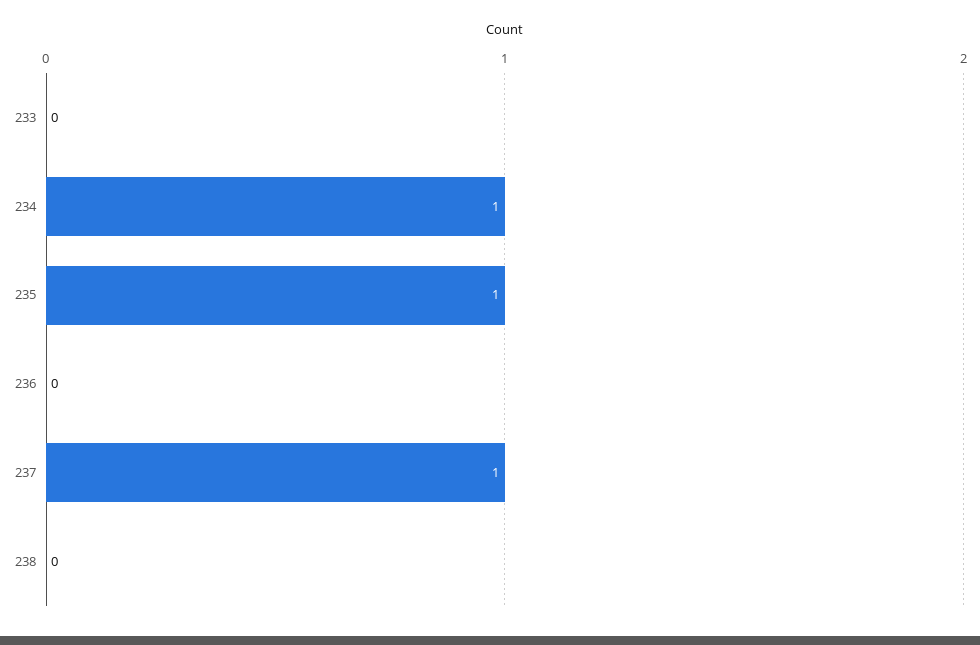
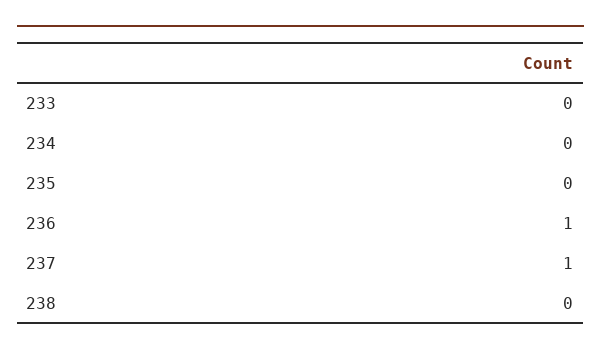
234: 1 -> 0
235: 1 -> 0
236: 0 -> 1

